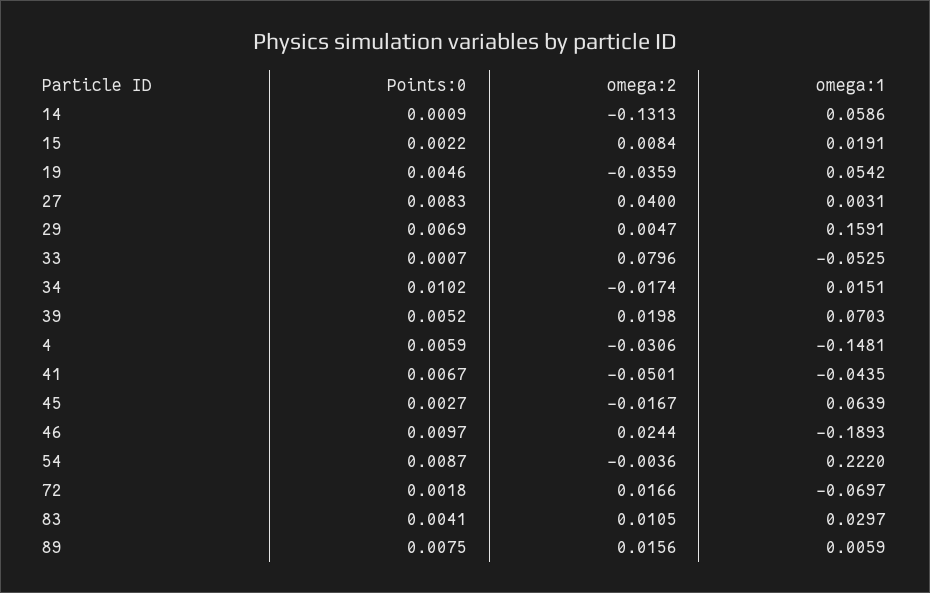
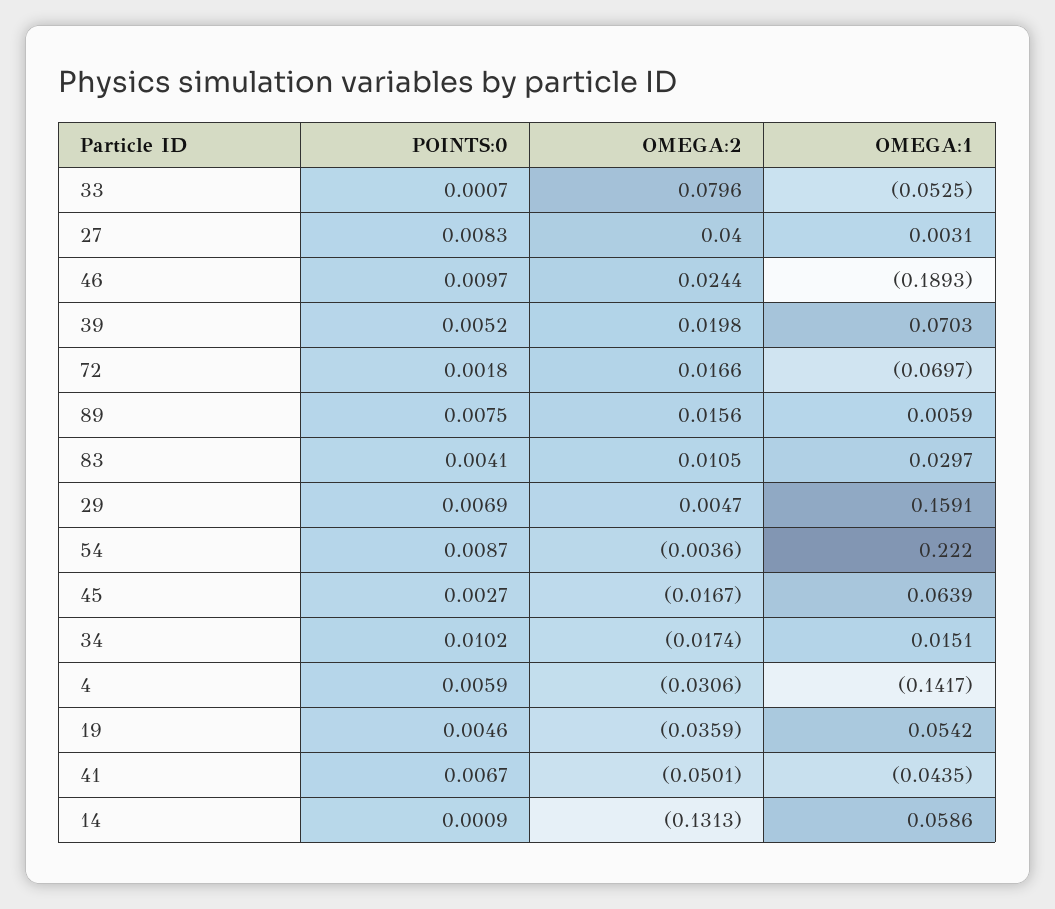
Points:0, 15: 0.0022 -> none
omega:2, 15: 0.0084 -> none
omega:1, 15: 0.0191 -> none
omega:1, 4: -0.1481 -> -0.1417

